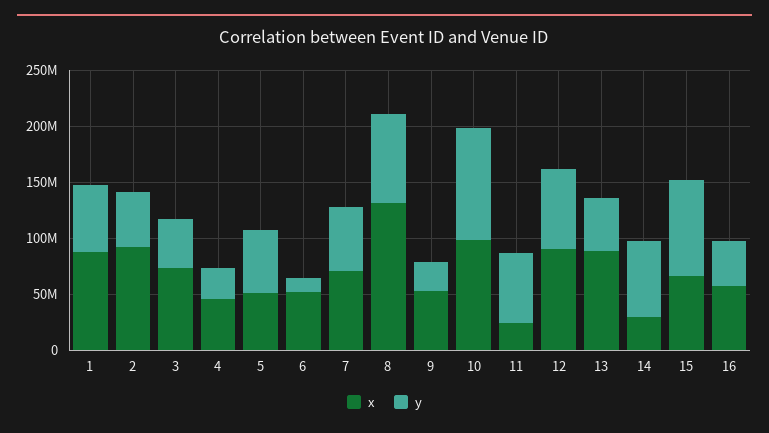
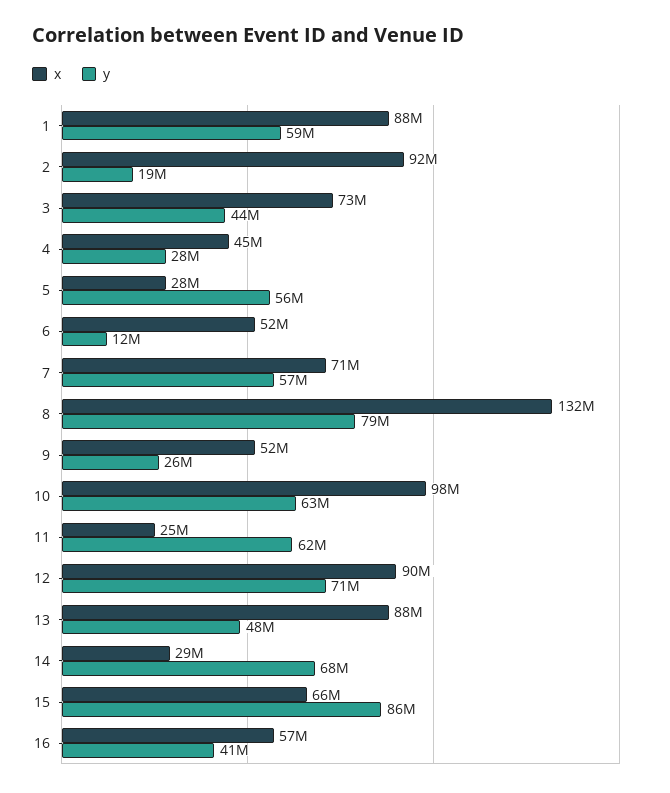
y, 2: 50000000 -> 19000000
x, 5: 50000000 -> 28000000
y, 10: 100000000 -> 63000000

